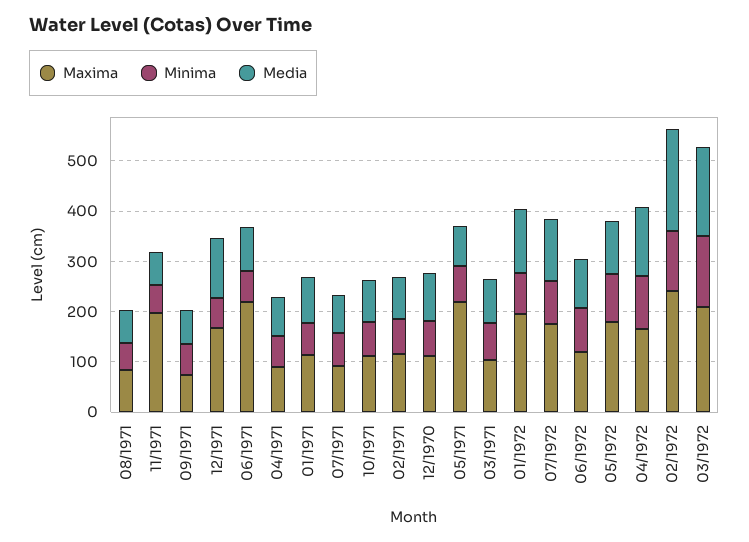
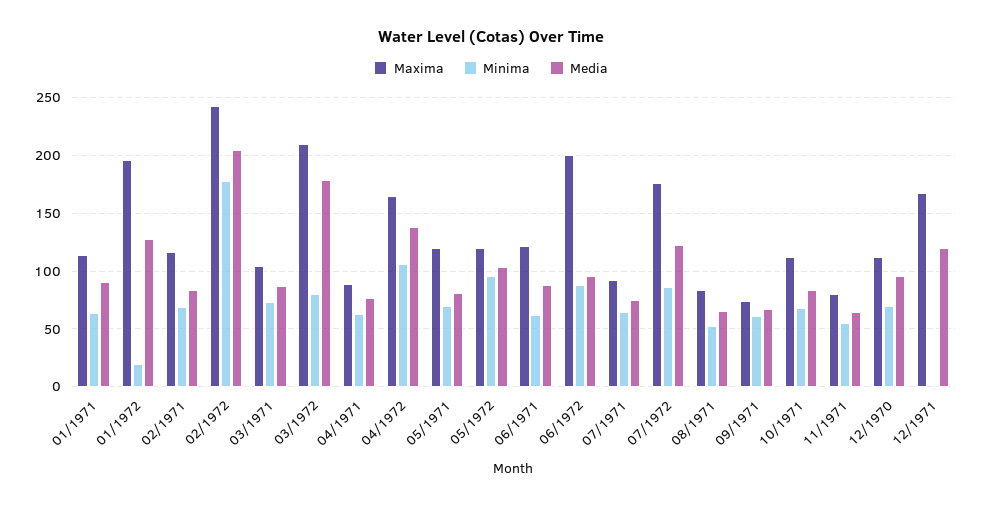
Maxima, 11/1971: 200 -> 80
Minima, 12/1971: 60 -> 0
Maxima, 06/1971: 220 -> 120
Maxima, 05/1971: 220 -> 120
Minima, 01/1972: 80 -> 20
Maxima, 06/1972: 120 -> 200
Maxima, 05/1972: 180 -> 120
Minima, 02/1972: 120 -> 180
Minima, 03/1972: 140 -> 80

